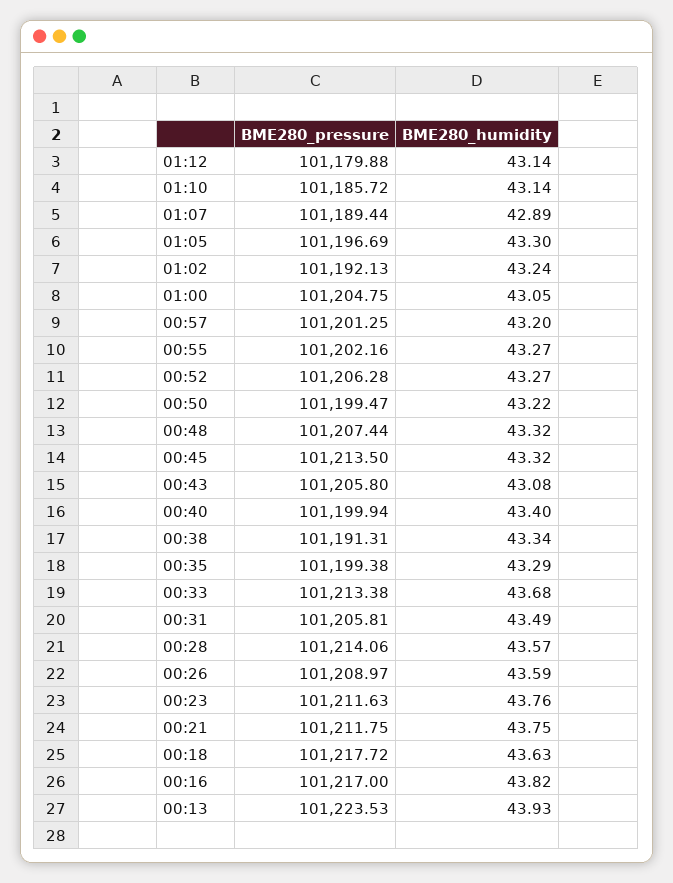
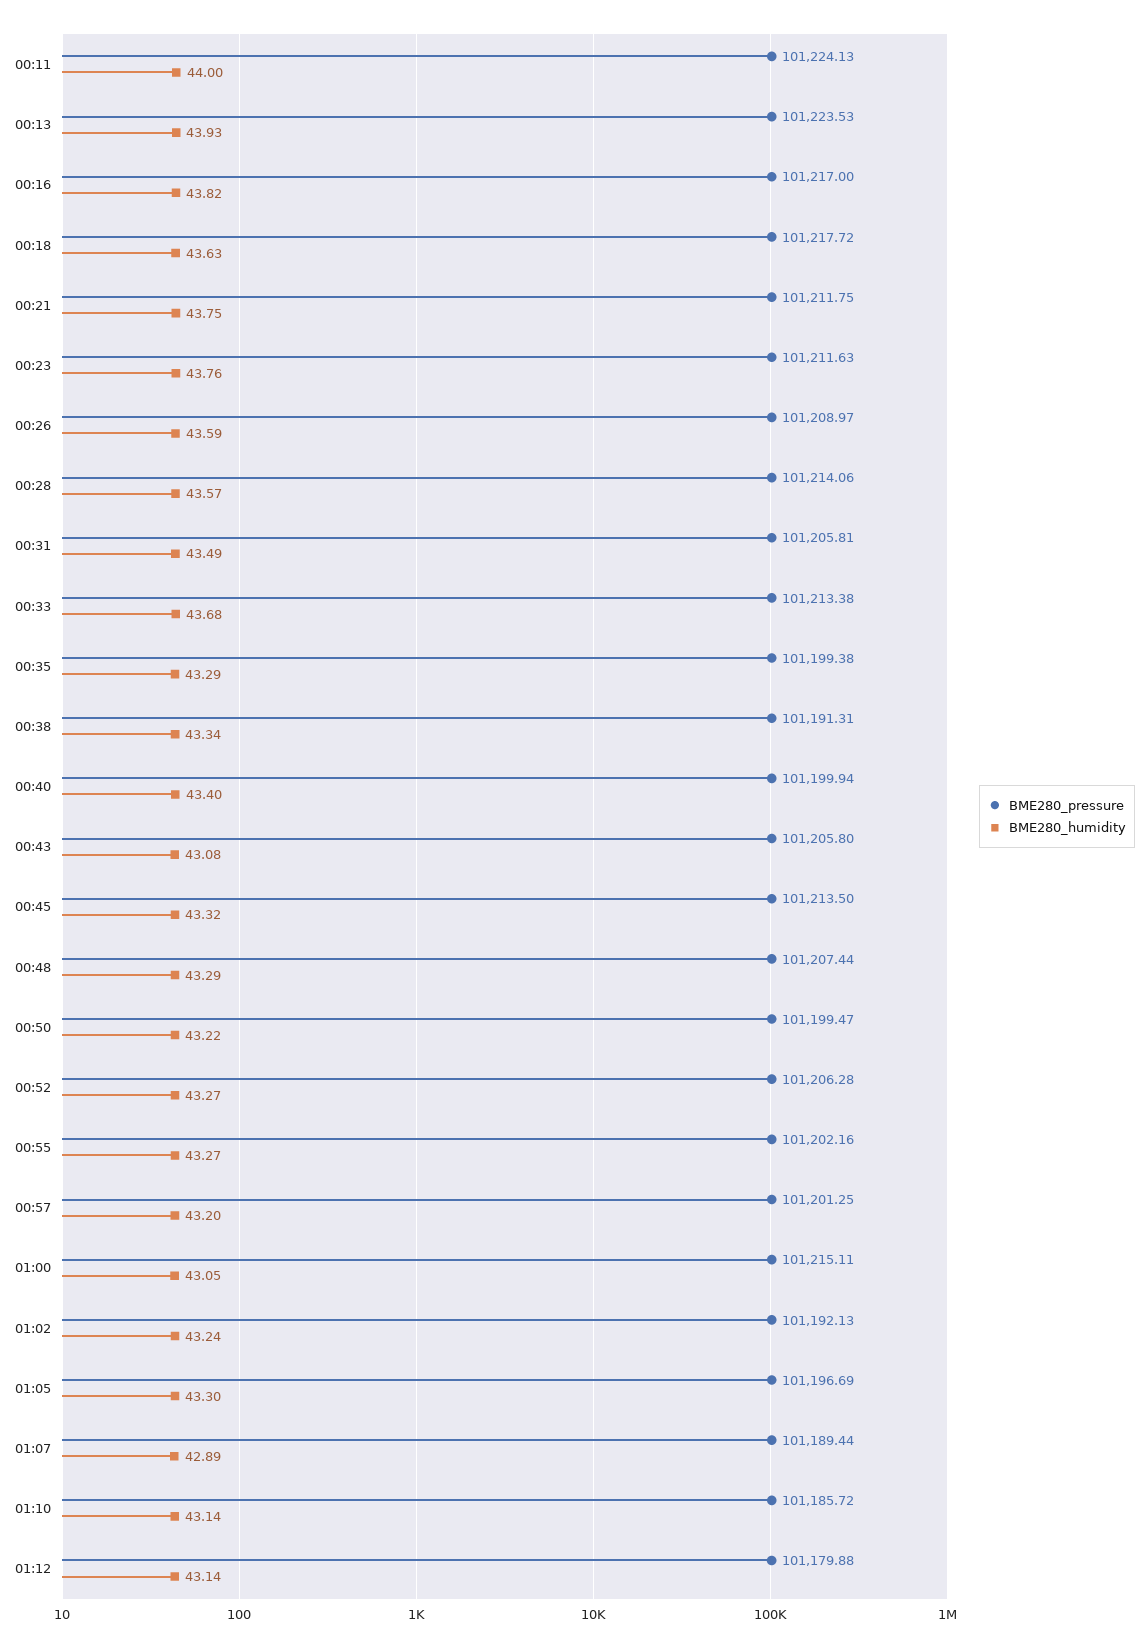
BME280_pressure, 01:00: 101204.75 -> 101215.11
BME280_humidity, 00:48: 43.32 -> 43.29
BME280_pressure, 00:11: none -> 101224.13
BME280_humidity, 00:11: none -> 44

